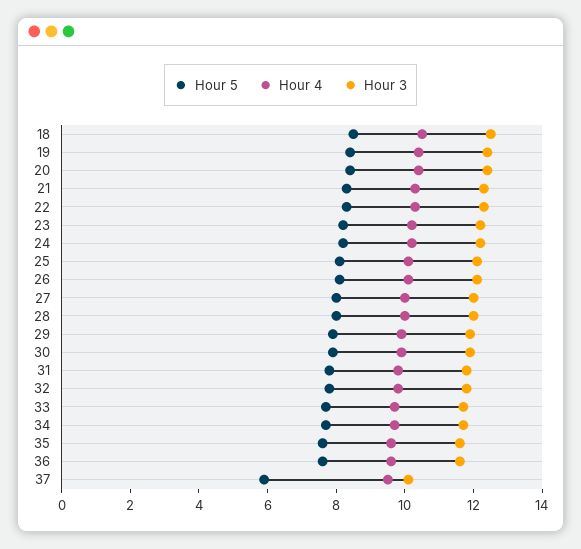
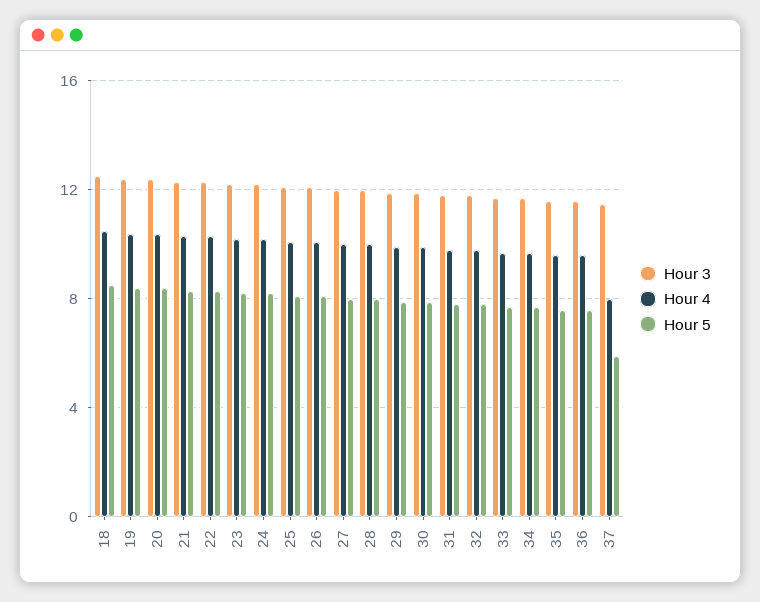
Hour 4, 37: 9.5 -> 8
Hour 3, 37: 10 -> 11.5

